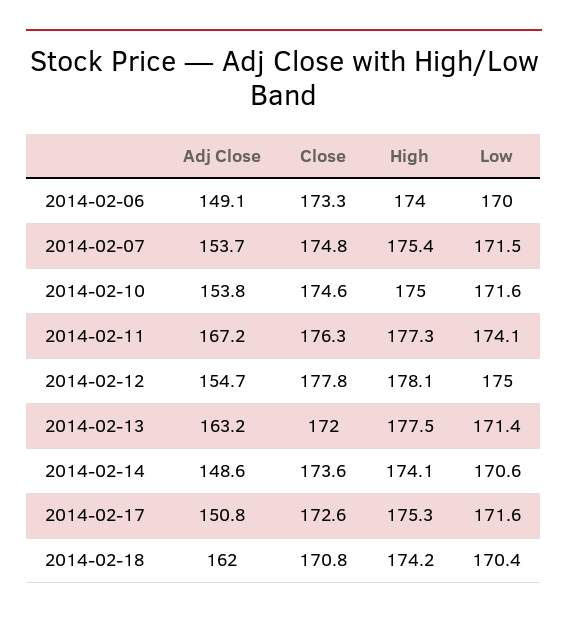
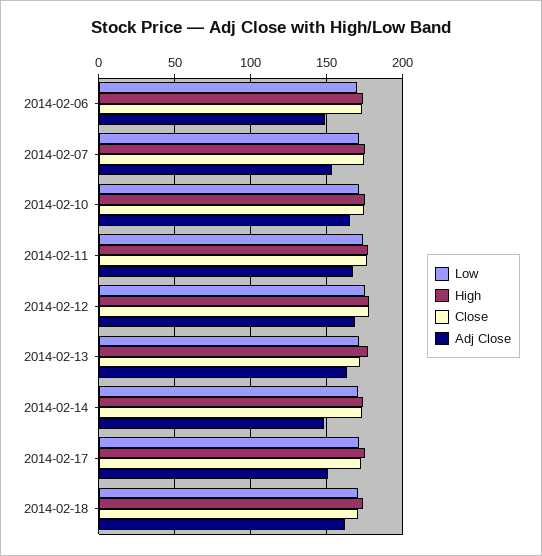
Adj Close, 2014-02-10: 153.8 -> 165
Adj Close, 2014-02-12: 154.7 -> 170

